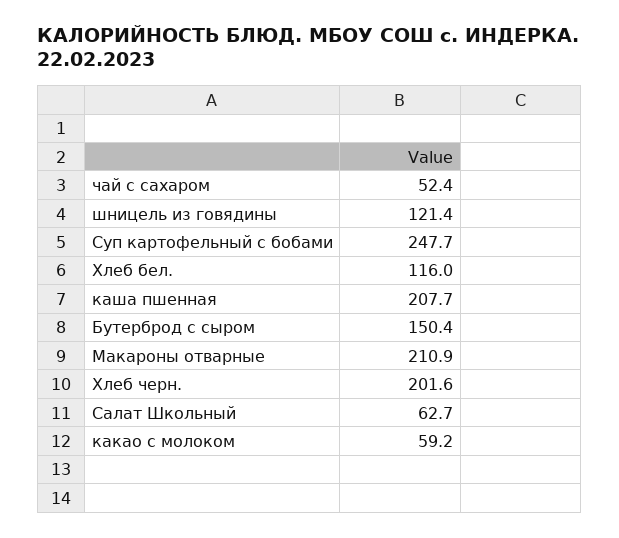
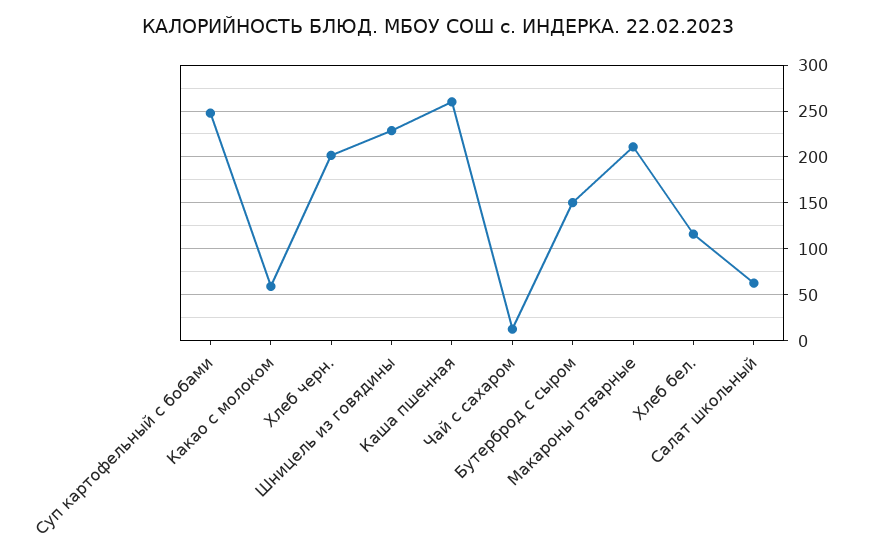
чай с сахаром: 52.4 -> 10
шницель из говядины: 121.4 -> 230
каша пшенная: 207.7 -> 260

